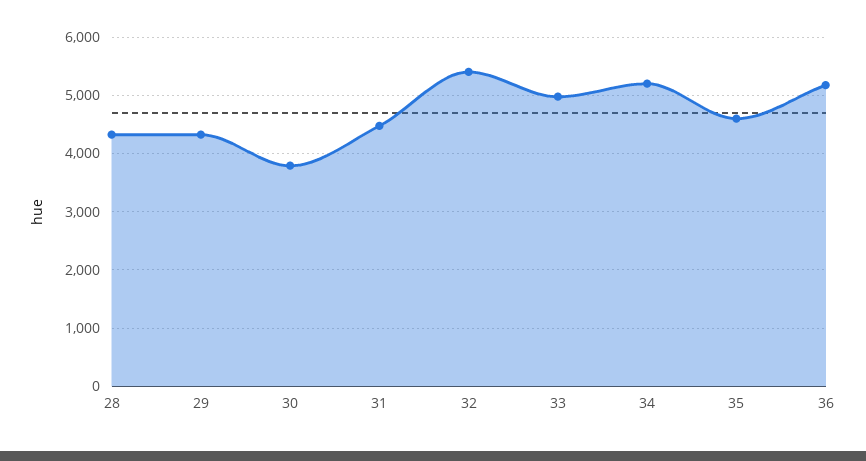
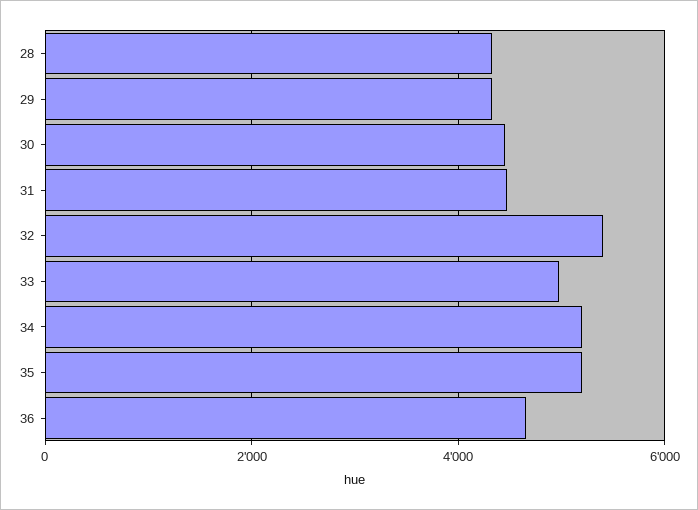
30: 3800 -> 4400
35: 4600 -> 5200
36: 5200 -> 4600

